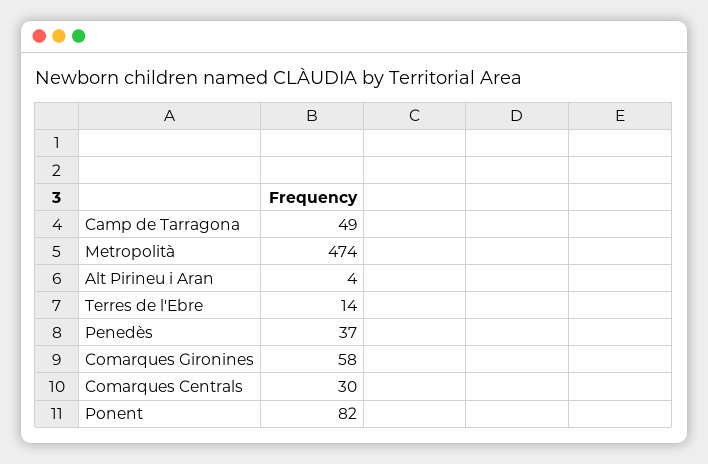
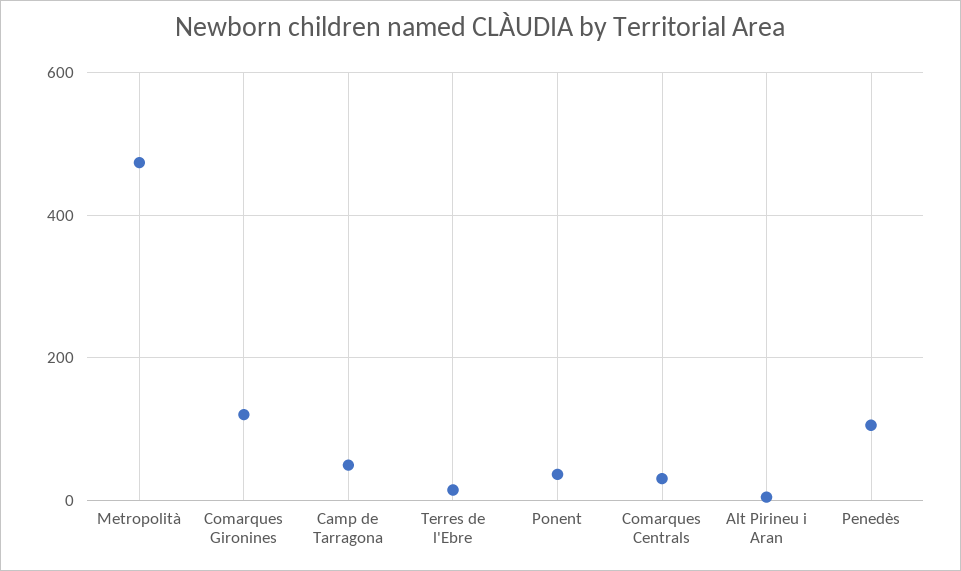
Penedès: 37 -> 100
Comarques Gironines: 58 -> 120
Ponent: 82 -> 40

